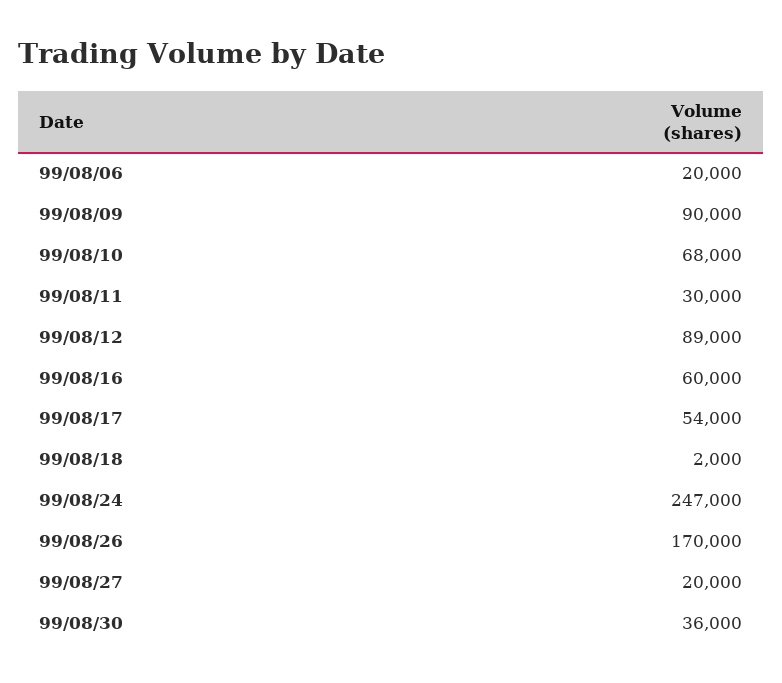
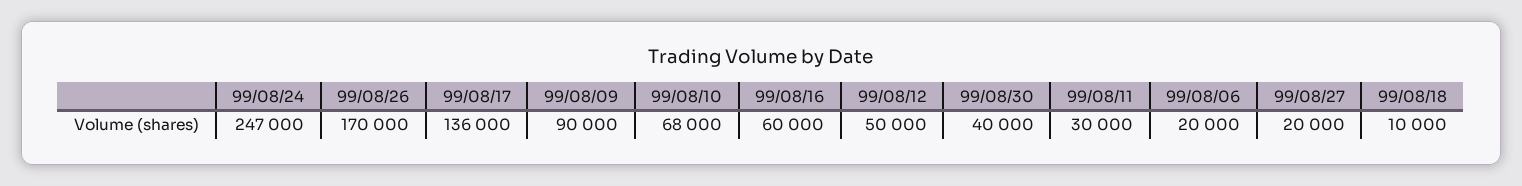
99/08/12: 89000 -> 50000
99/08/17: 54000 -> 136000
99/08/18: 2000 -> 10000
99/08/30: 36000 -> 40000

